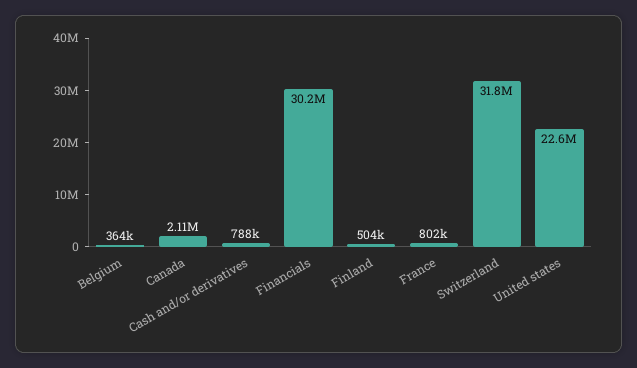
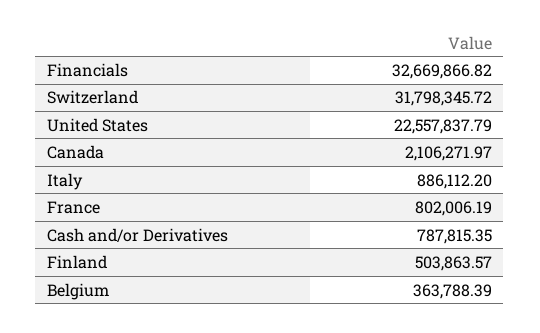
Financials: 30200000 -> 32669866.82
Italy: none -> 886112.2

